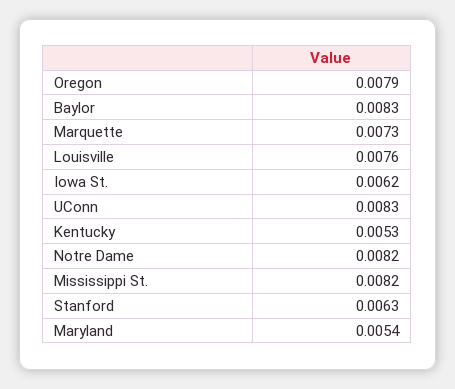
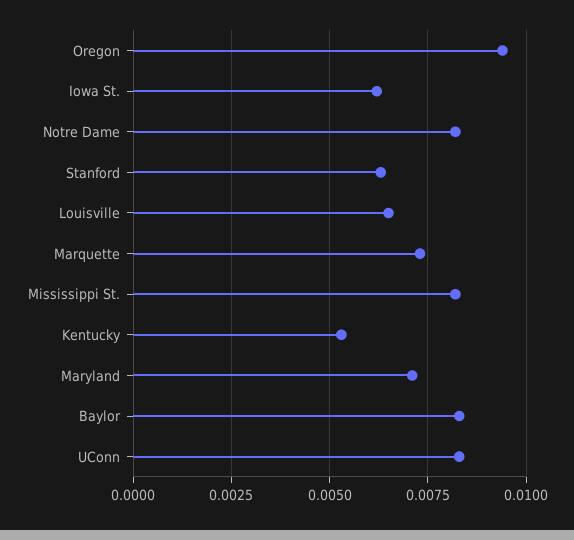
Oregon: 0.0079 -> 0.0095
Louisville: 0.0076 -> 0.0065
Maryland: 0.0054 -> 0.007

